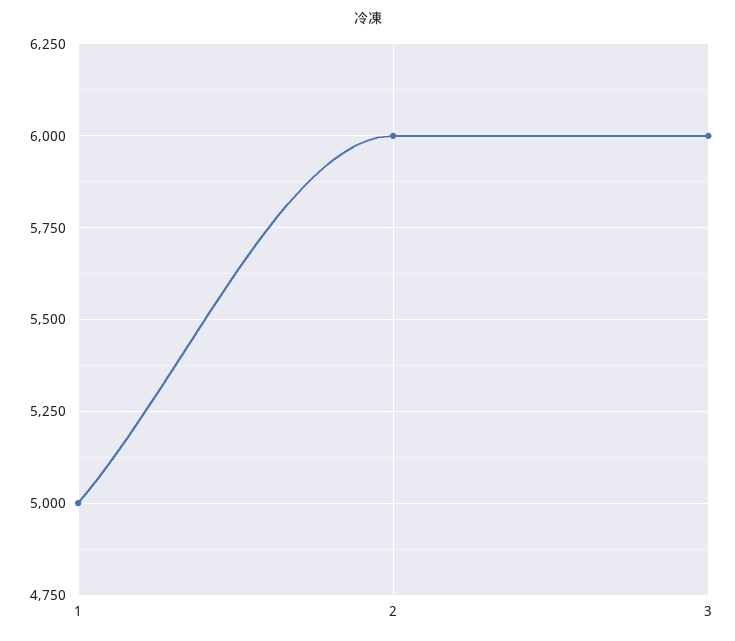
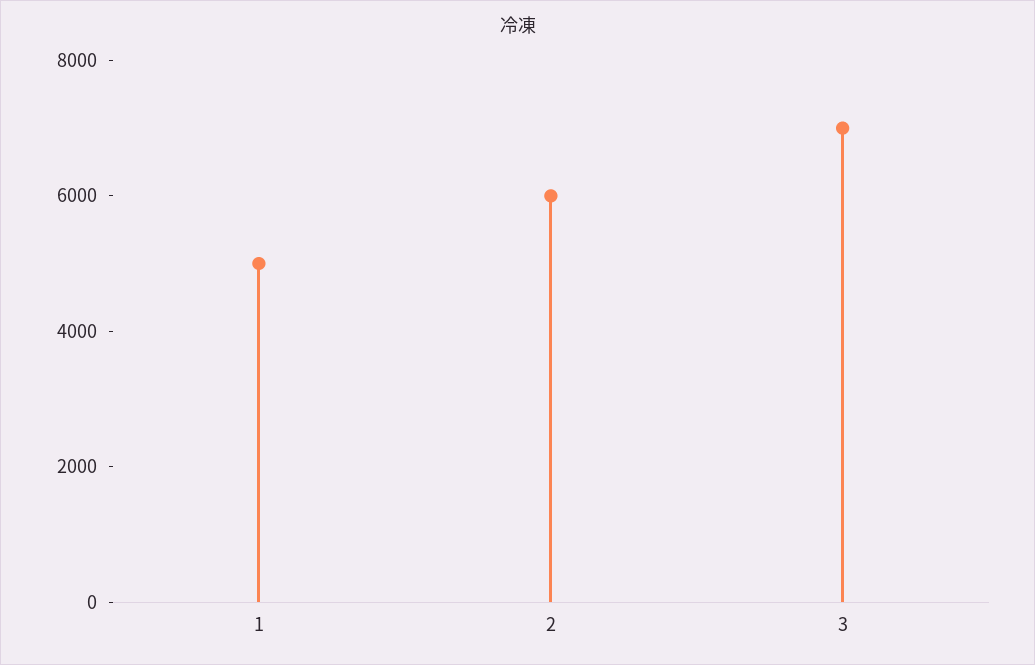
3: 6000 -> 7000

